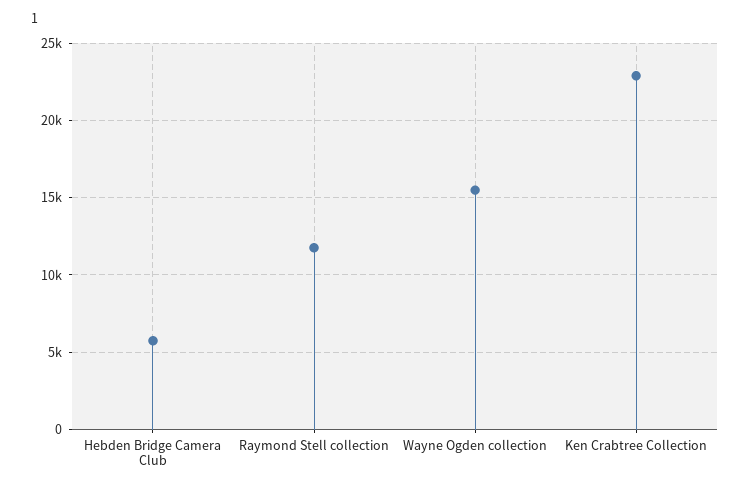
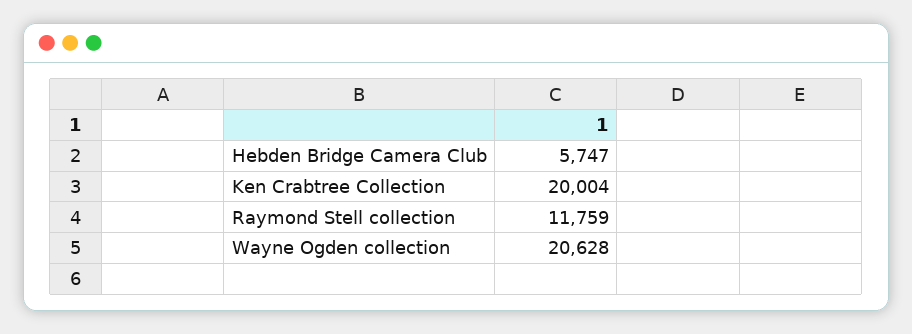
Wayne Ogden collection: 15500 -> 20628
Ken Crabtree Collection: 23000 -> 20004

